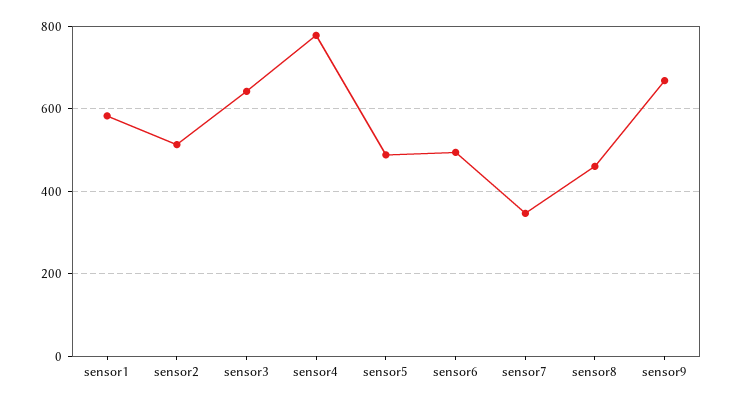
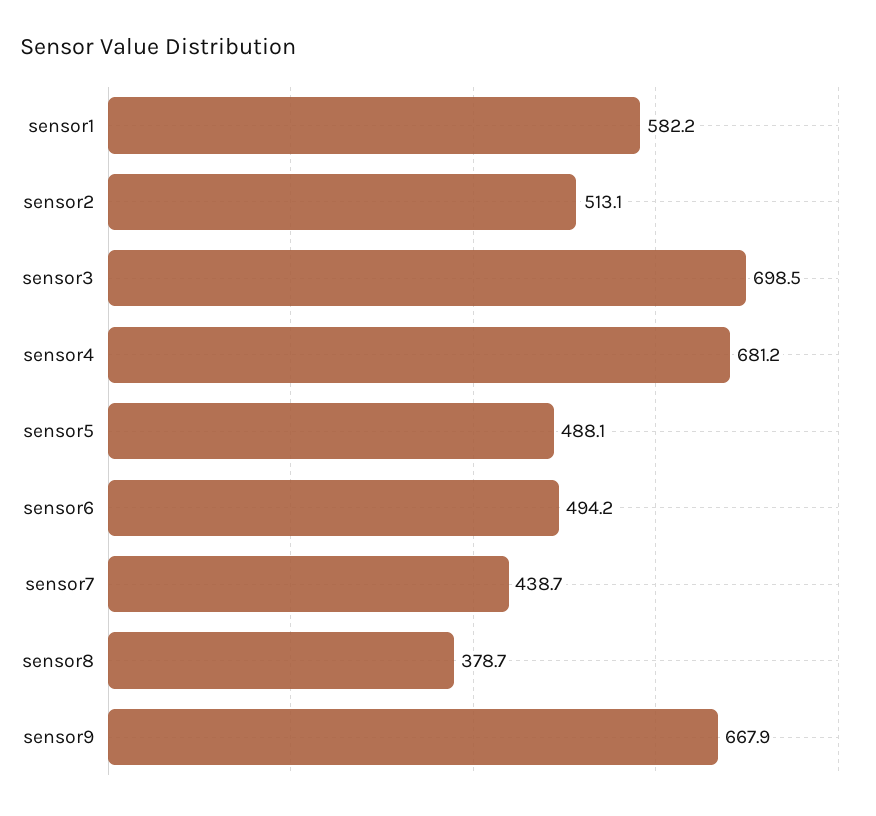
sensor3: 640 -> 698.5
sensor4: 780 -> 681.2
sensor7: 340 -> 438.7
sensor8: 460 -> 378.7

